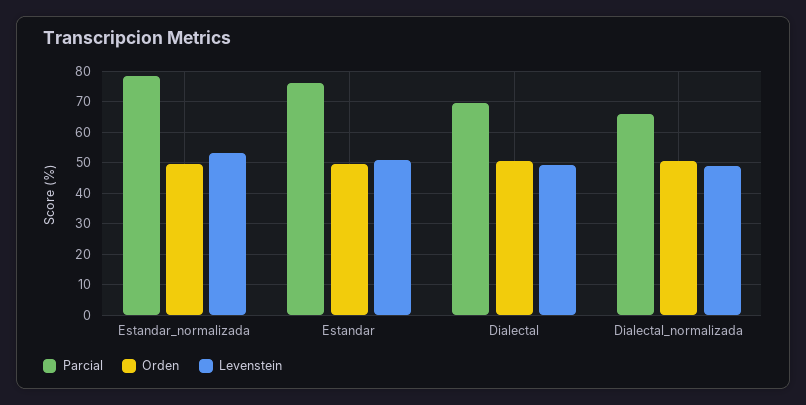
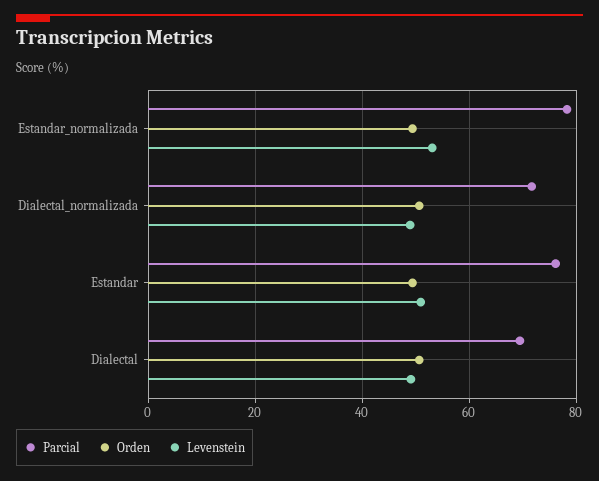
Parcial, Dialectal_normalizada: 66 -> 72

